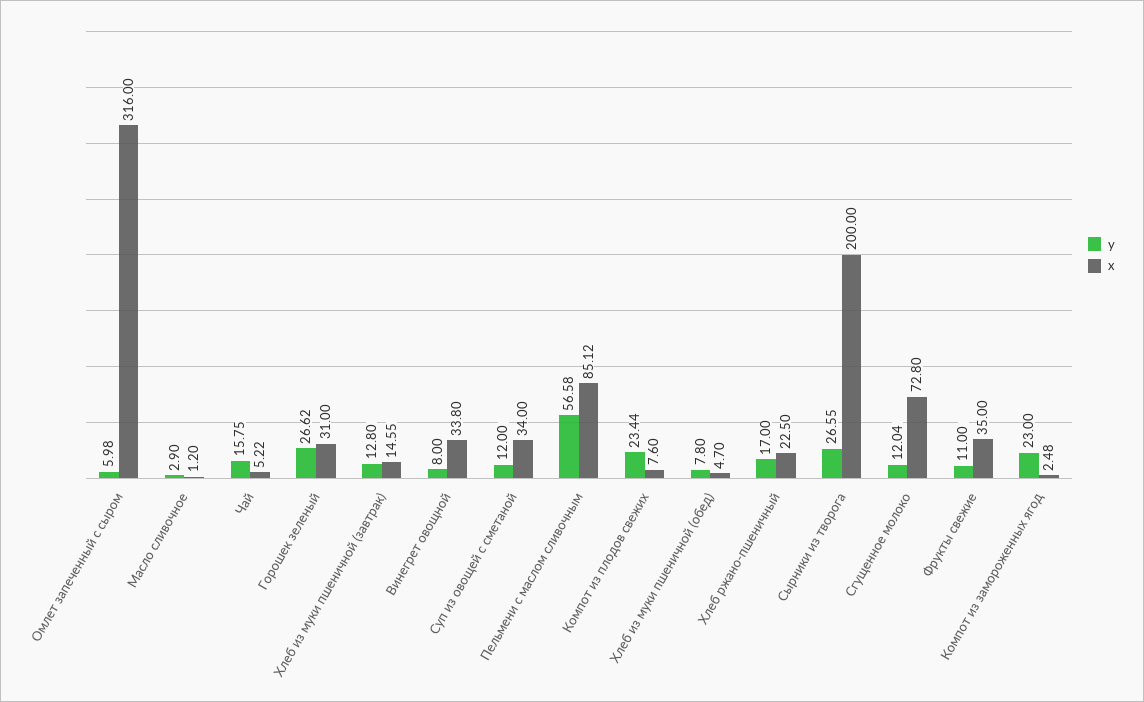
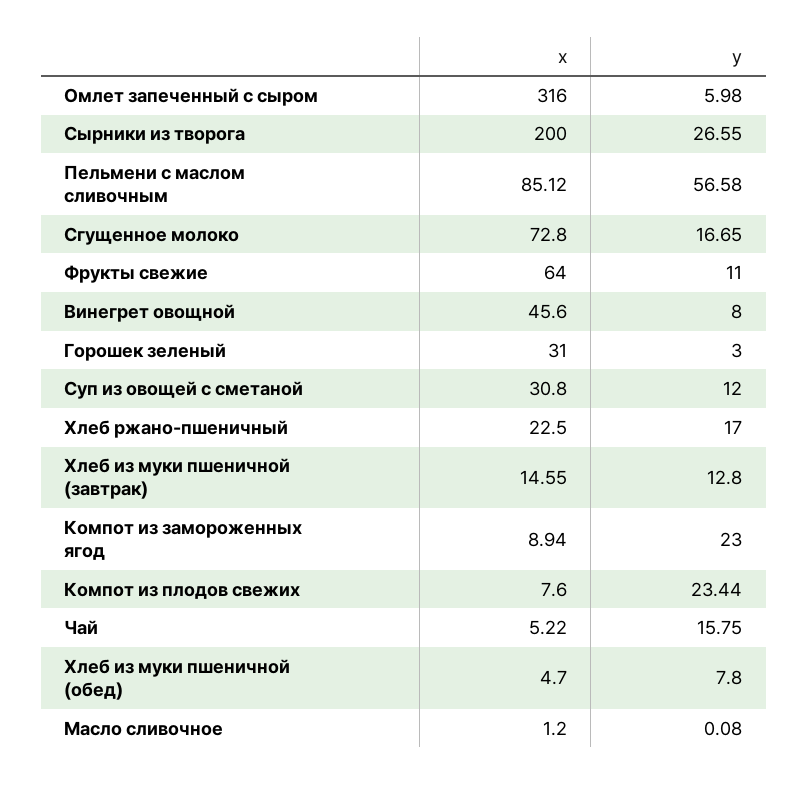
y, Масло сливочное: 2.9 -> 0.08
y, Горошек зеленый: 26.62 -> 3
x, Винегрет овощной: 33.8 -> 45.6
x, Суп из овощей с сметаной: 34 -> 30.8
y, Сгущенное молоко: 12.04 -> 16.65
x, Фрукты свежие: 35 -> 64
x, Компот из замороженных ягод: 2.48 -> 8.94

